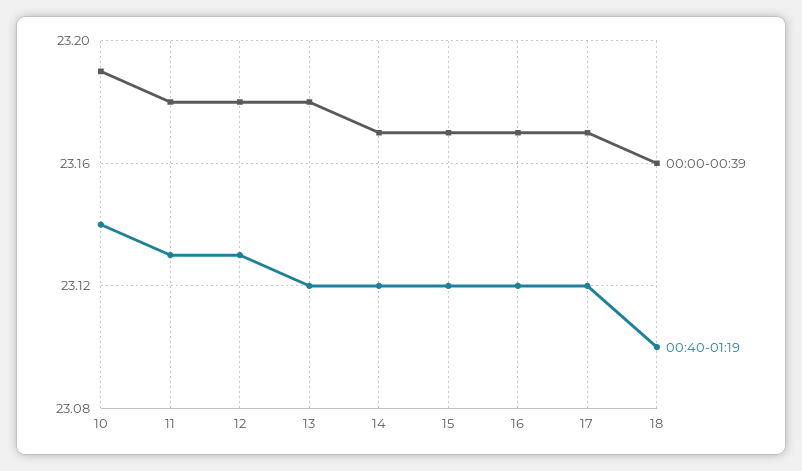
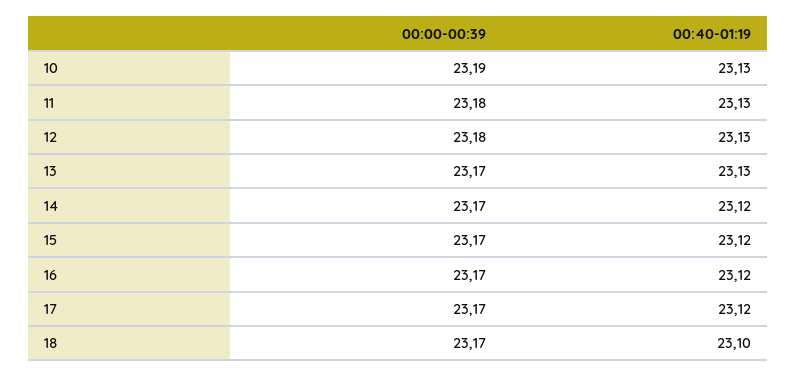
00:40-01:19, 10: 23.14 -> 23.13
00:00-00:39, 13: 23.18 -> 23.17
00:40-01:19, 13: 23.12 -> 23.13
00:00-00:39, 18: 23.16 -> 23.17

